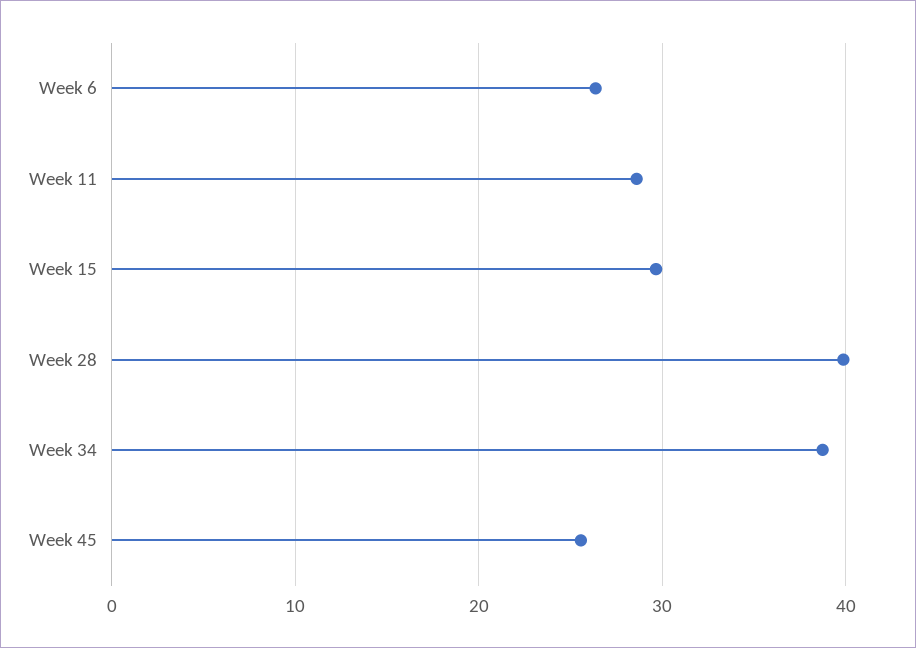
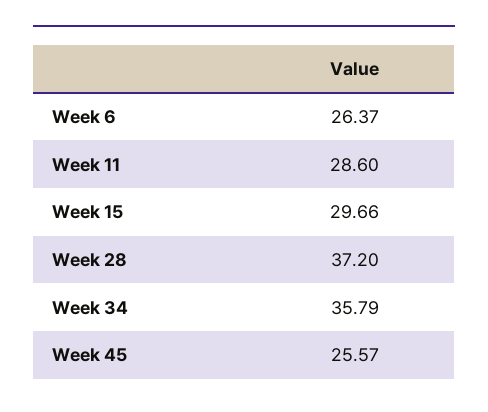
Week 28: 40 -> 37.2
Week 34: 39 -> 35.79

